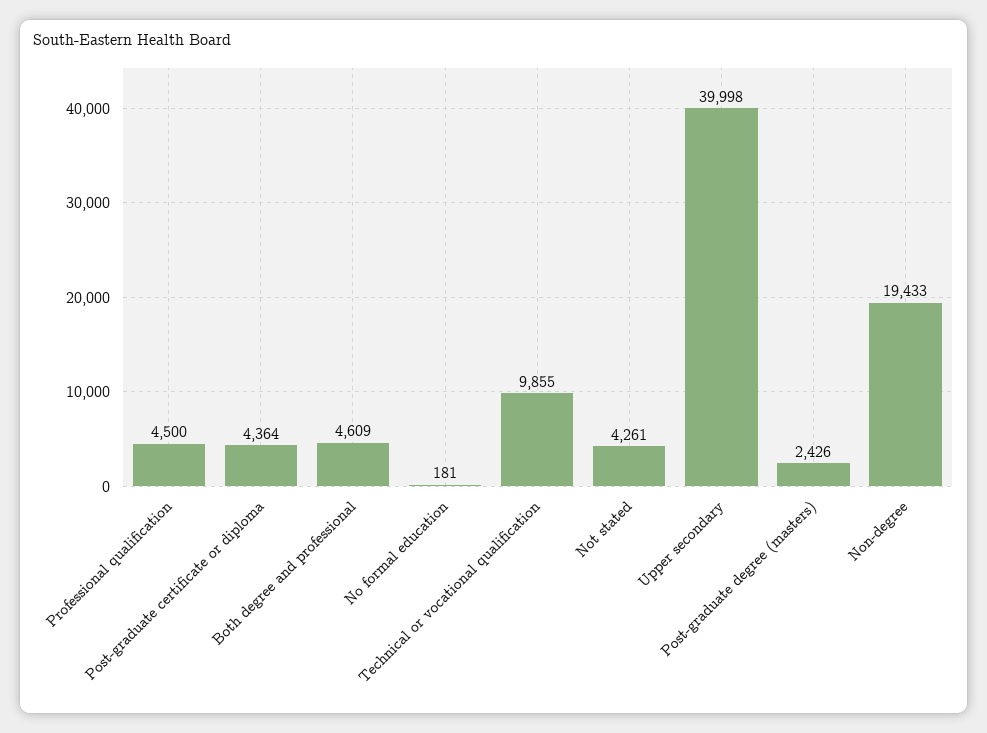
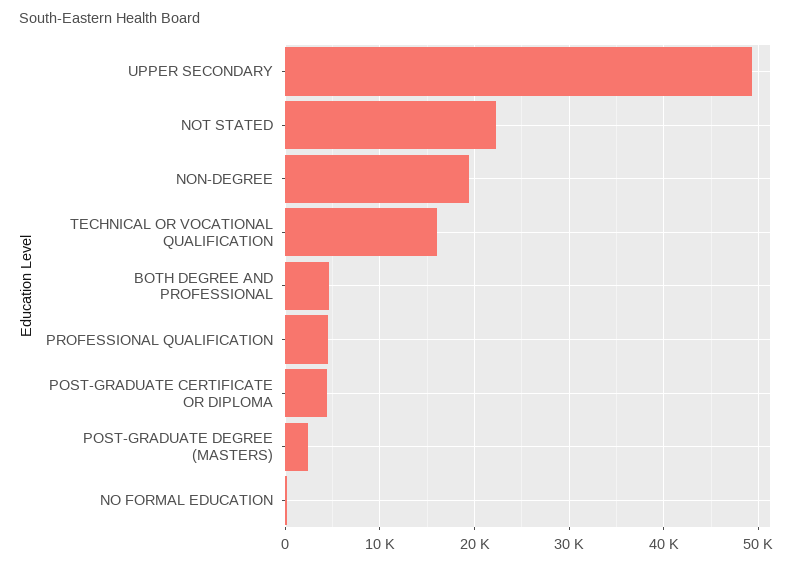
Technical or vocational qualification: 9855 -> 16000
Not stated: 4261 -> 22000
Upper secondary: 39998 -> 49000

